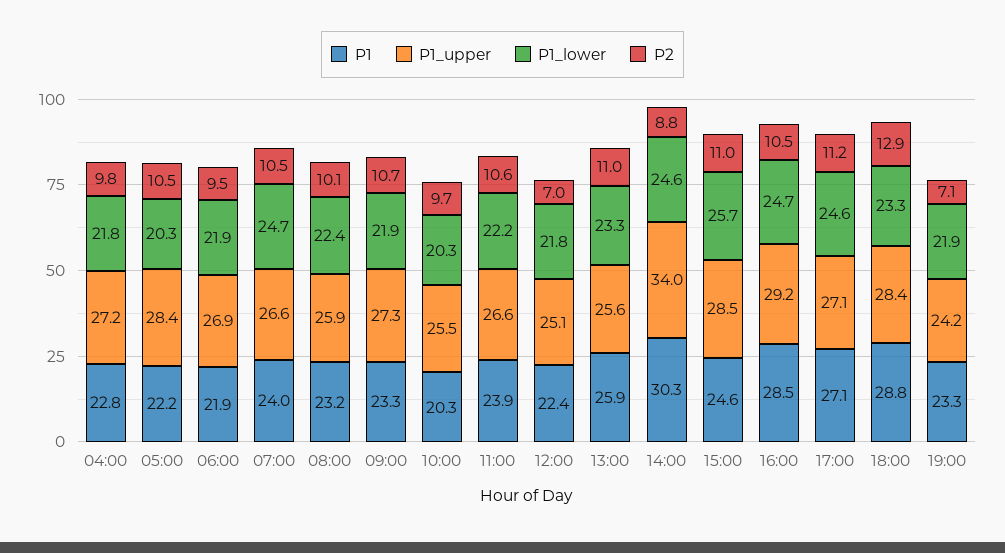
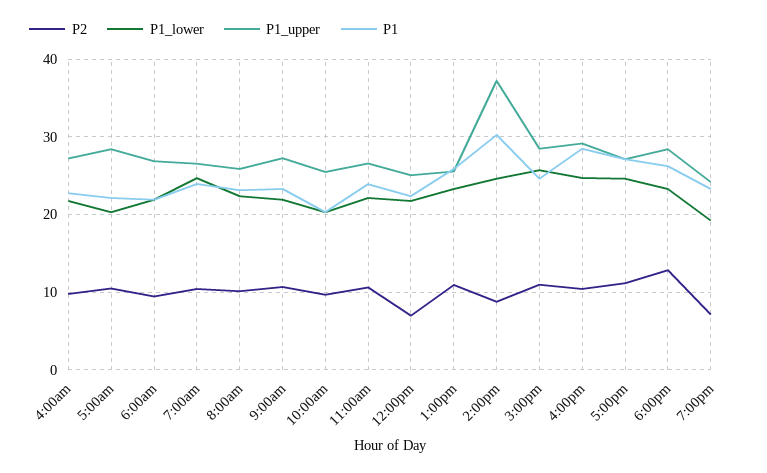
P1_upper, 14:00: 34 -> 37
P1, 18:00: 28.8 -> 26
P1_lower, 19:00: 21.9 -> 19

